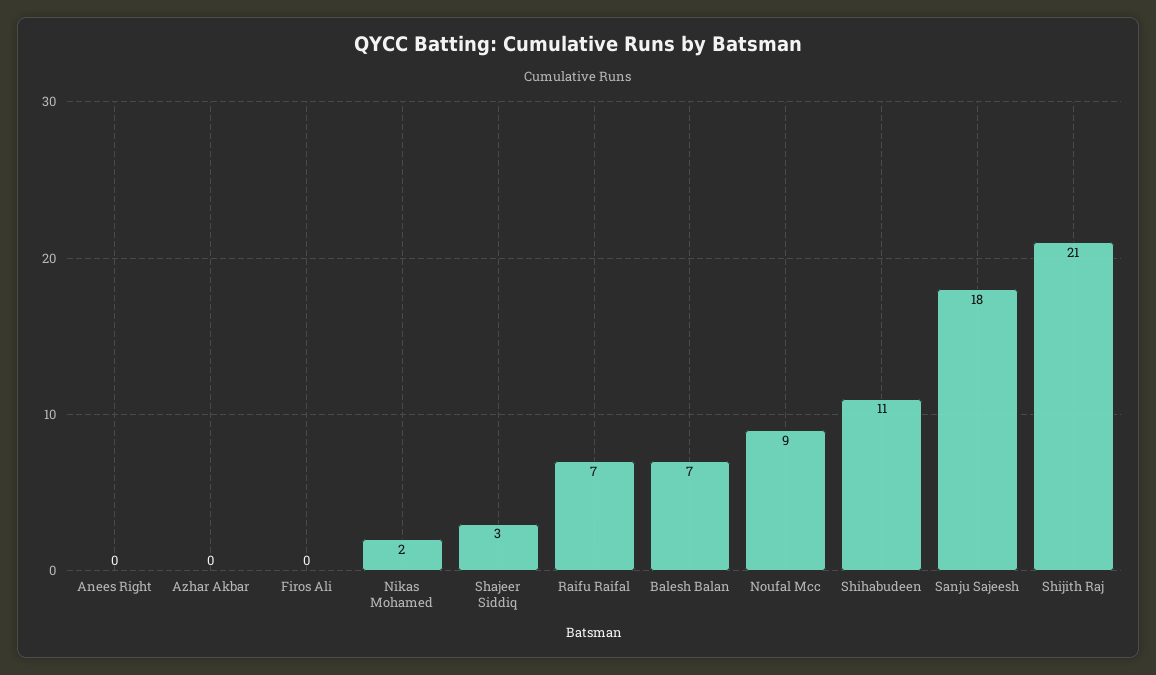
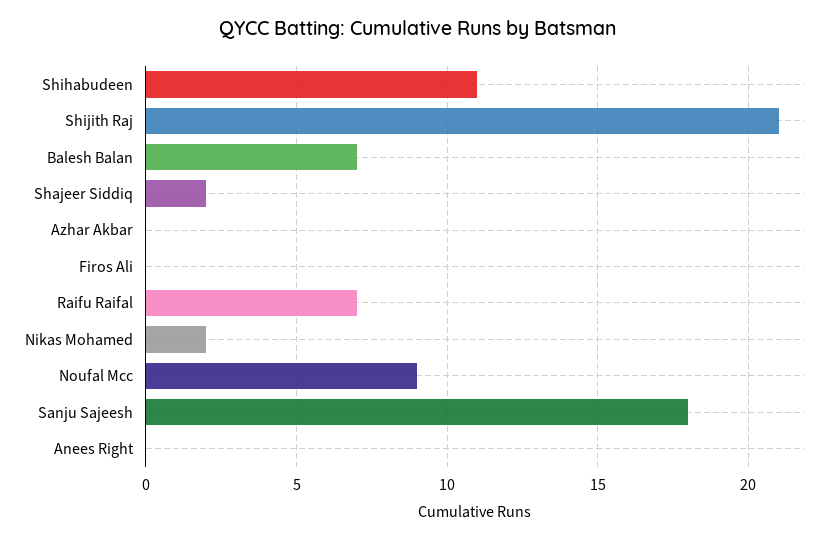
Shajeer Siddiq: 3 -> 2

